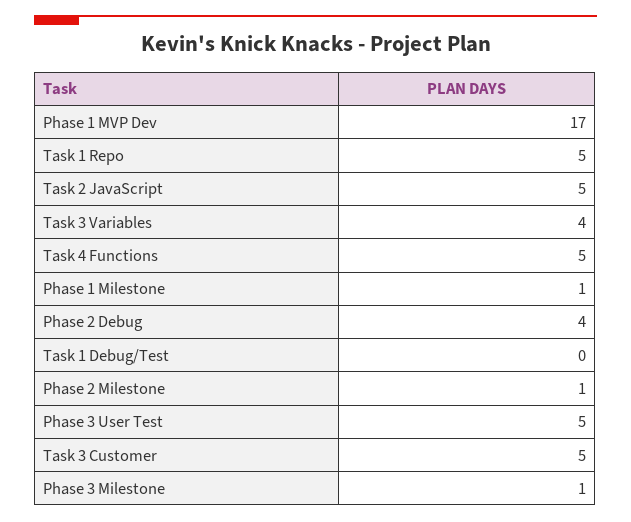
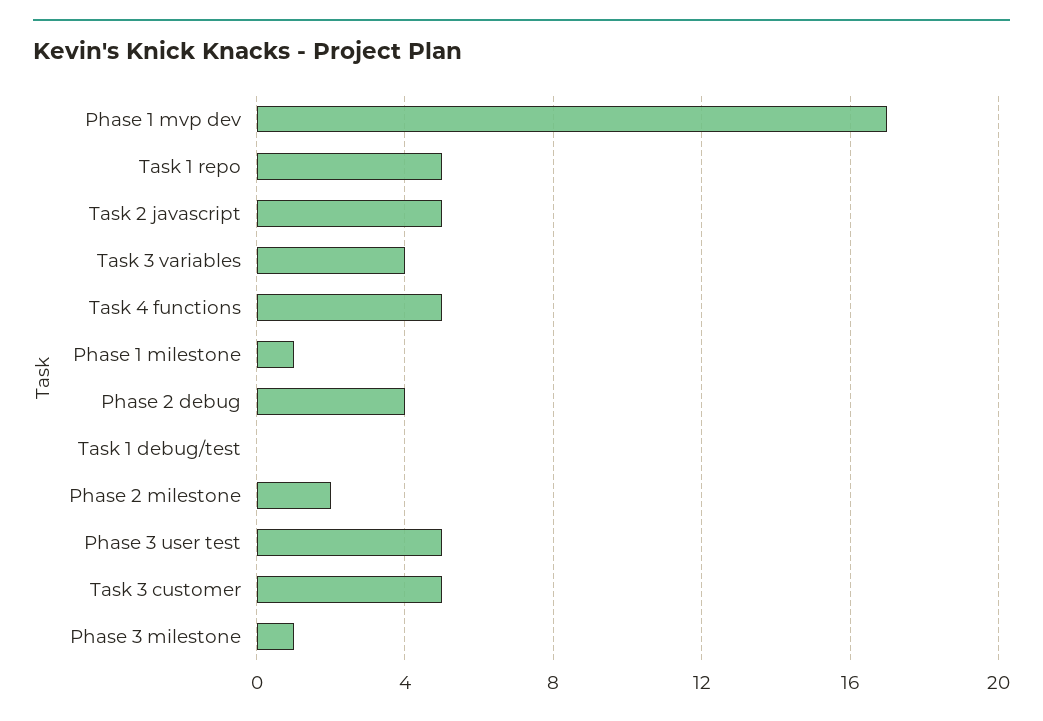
Phase 2 Milestone: 1 -> 2

